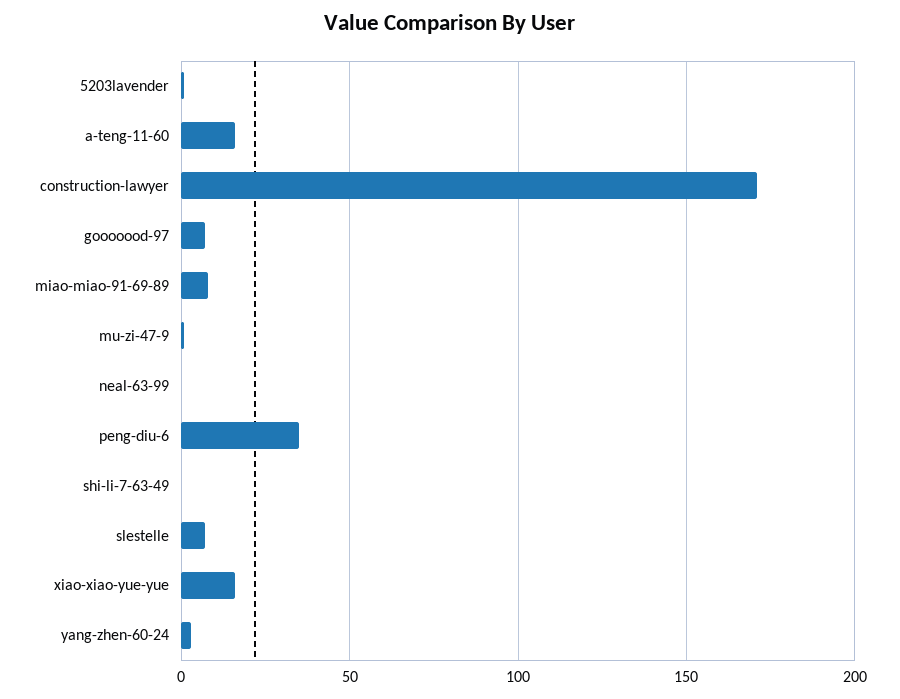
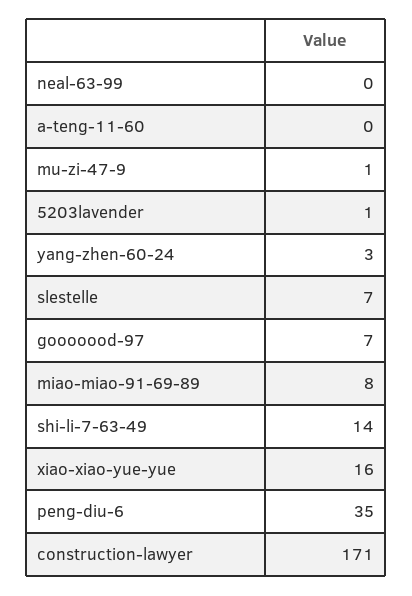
a-teng-11-60: 15 -> 0
shi-li-7-63-49: 0 -> 14

